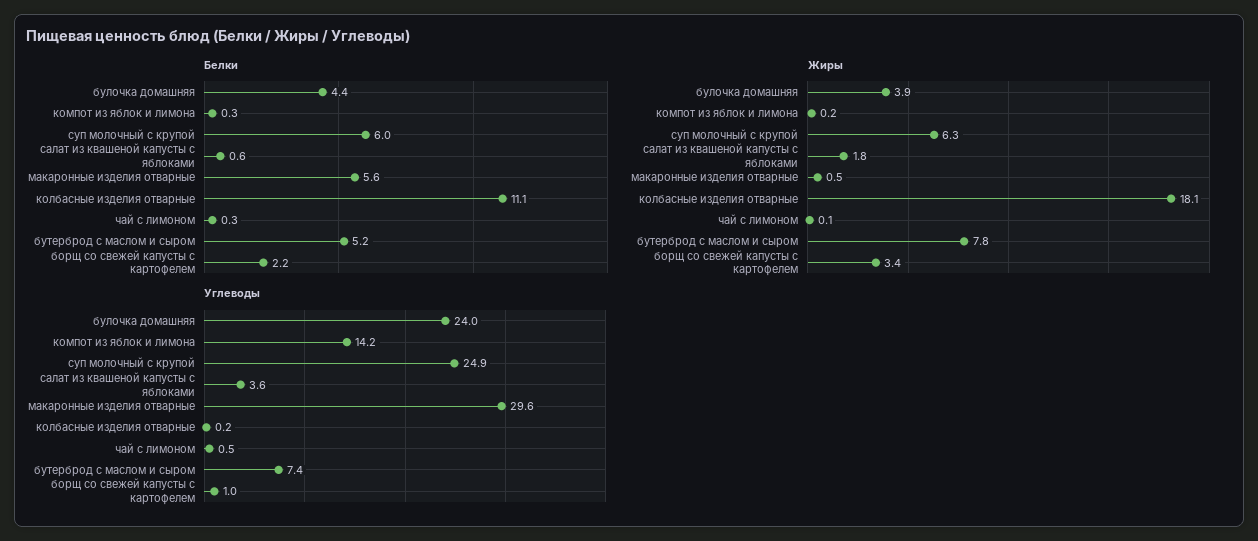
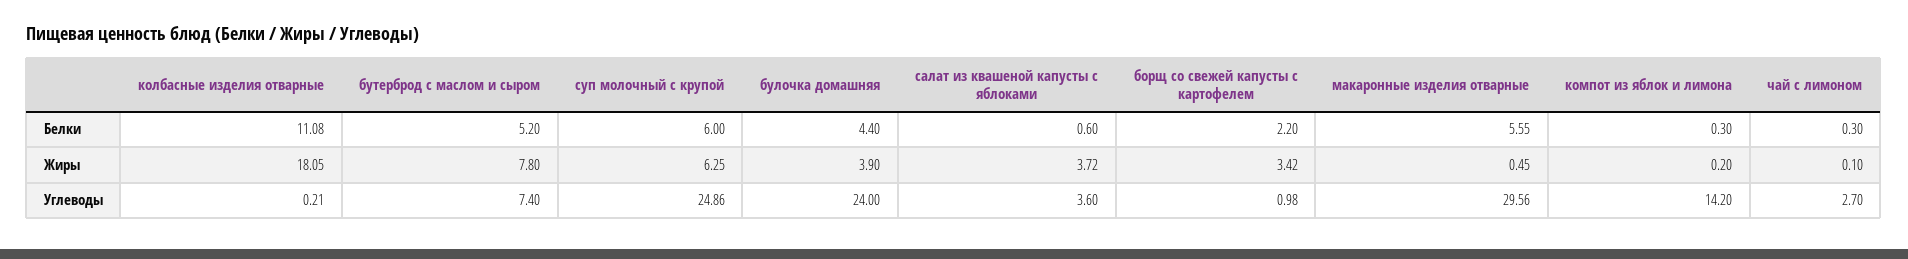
Жиры, салат из квашеной капусты с яблоками: 1.8 -> 3.72
Углеводы, чай с лимоном: 0.5 -> 2.7

